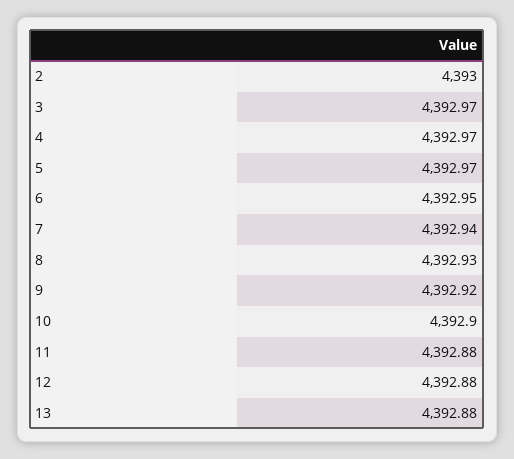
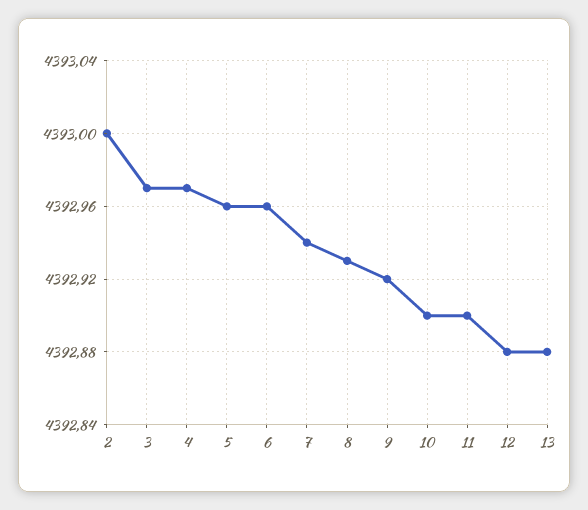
5: 4392.97 -> 4392.96
6: 4392.95 -> 4392.96
11: 4392.88 -> 4392.9

